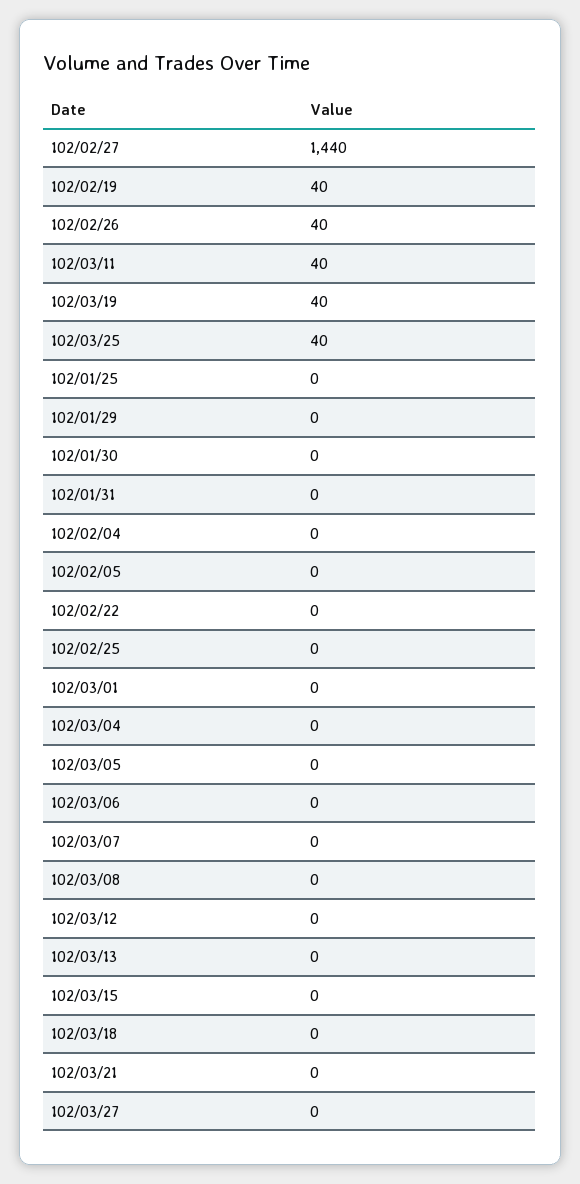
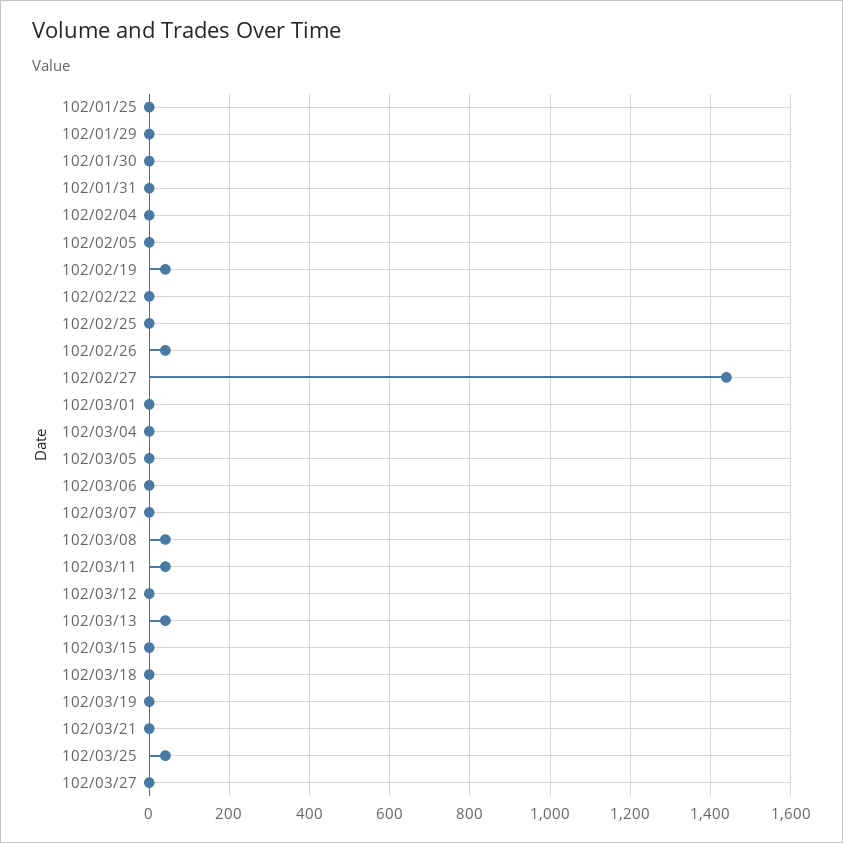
102/03/19: 40 -> 0
102/03/08: 0 -> 40
102/03/13: 0 -> 40

